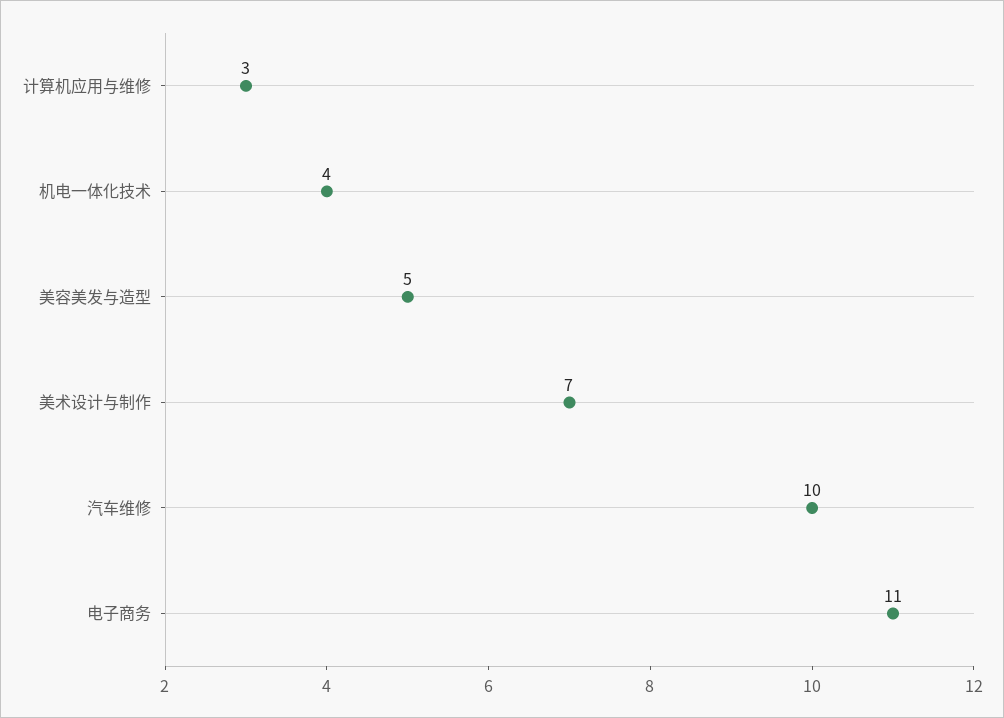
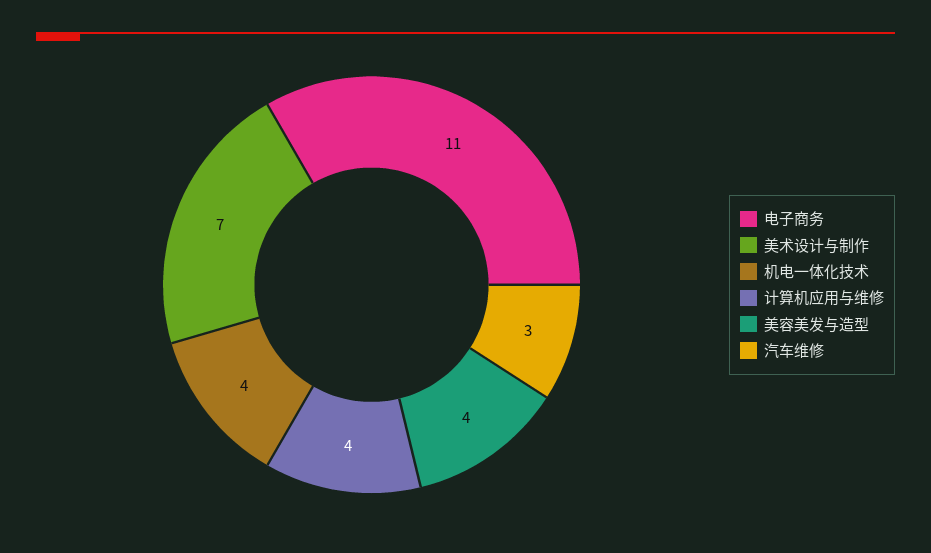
计算机应用与维修: 3 -> 4
美容美发与造型: 5 -> 4
汽车维修: 10 -> 3

